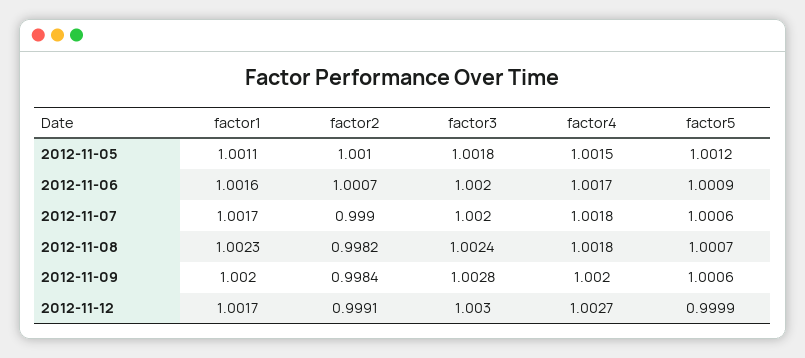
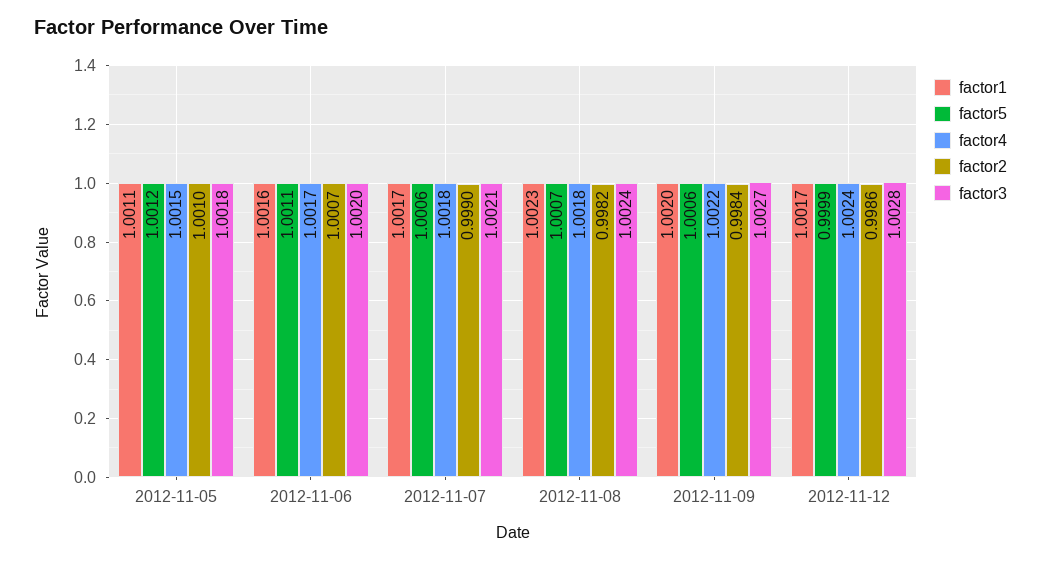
factor5, 2012-11-06: 1.0009 -> 1.0011
factor3, 2012-11-07: 1.002 -> 1.0021
factor3, 2012-11-09: 1.0028 -> 1.0027
factor4, 2012-11-09: 1.002 -> 1.0022
factor2, 2012-11-12: 0.9991 -> 0.9986
factor3, 2012-11-12: 1.003 -> 1.0028
factor4, 2012-11-12: 1.0027 -> 1.0024

